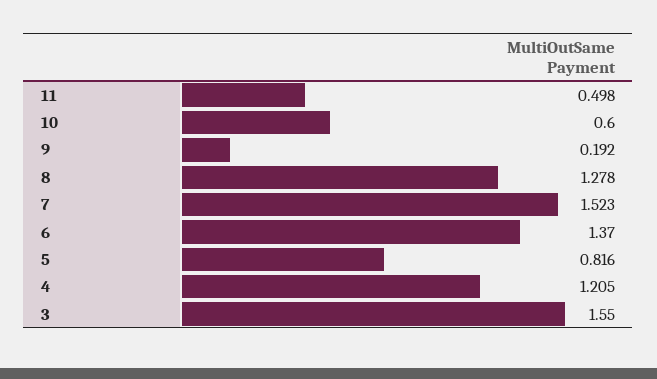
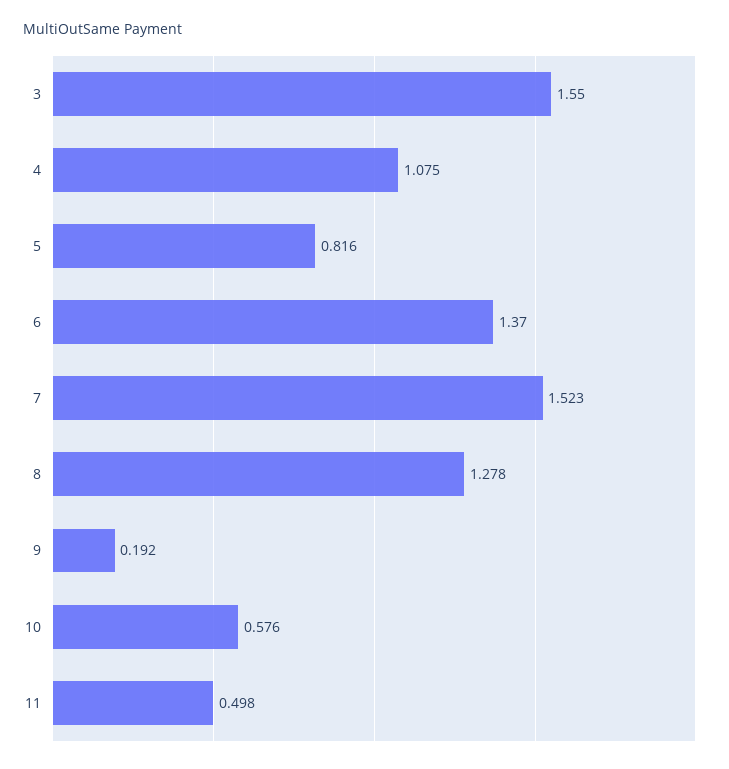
10: 0.6 -> 0.576
4: 1.205 -> 1.075

